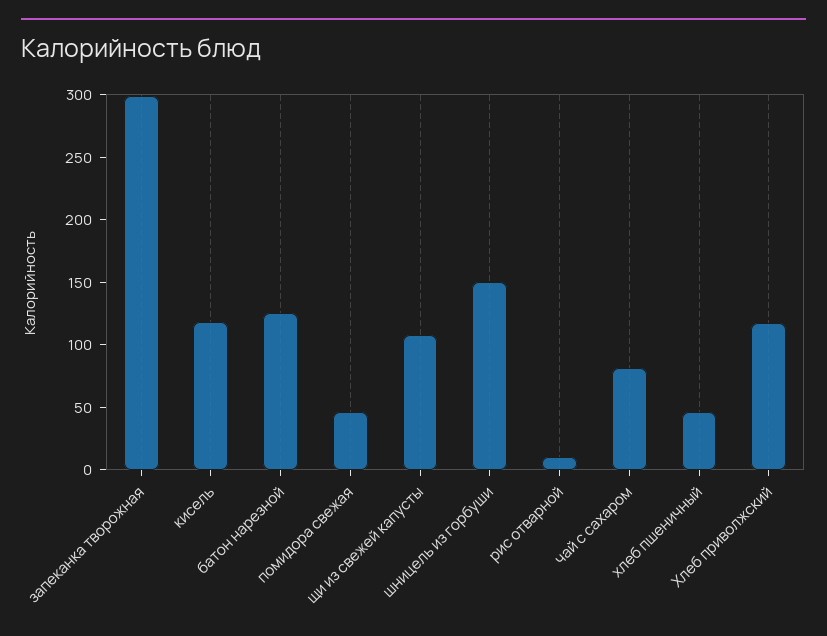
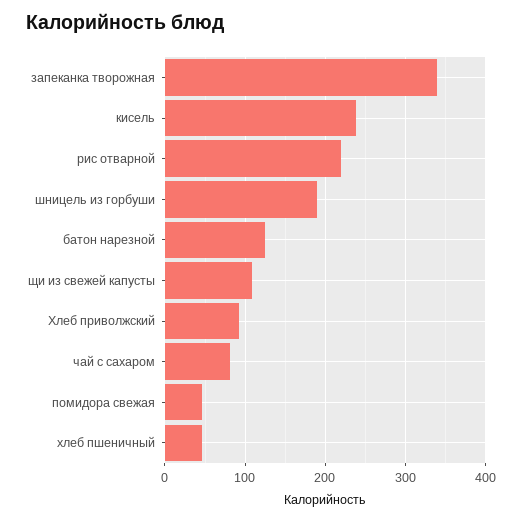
запеканка творожная: 300 -> 340
кисель: 120 -> 240
шницель из горбуши: 150 -> 190
рис отварной: 10 -> 220
Хлеб приволжский: 120 -> 90

